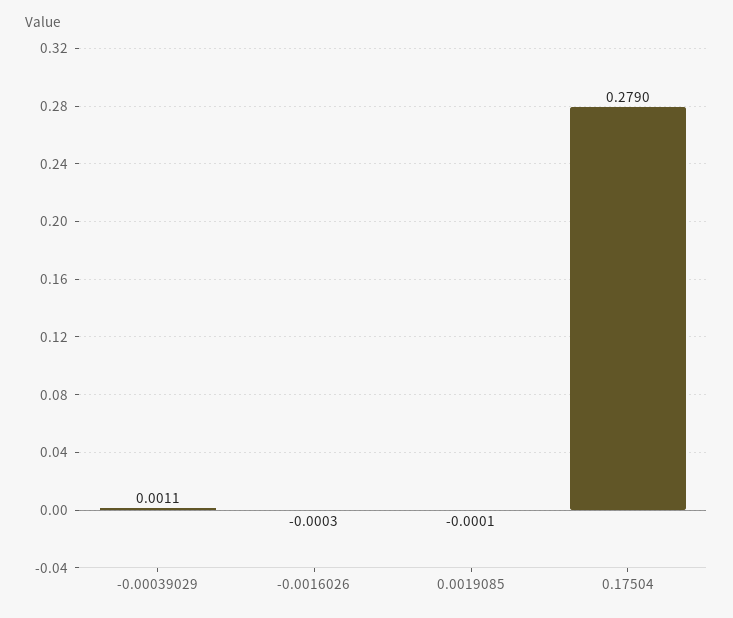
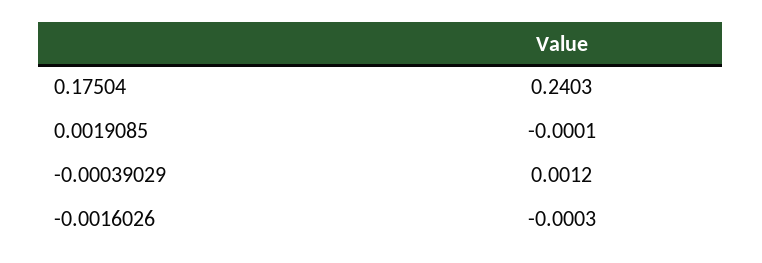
-0.00039029: 0.0011 -> 0.0012
0.17504: 0.279 -> 0.2403

